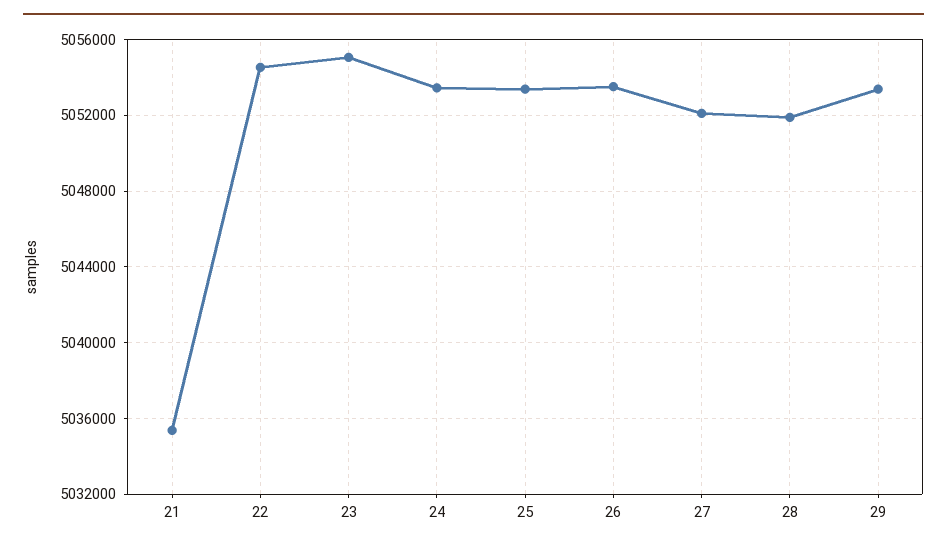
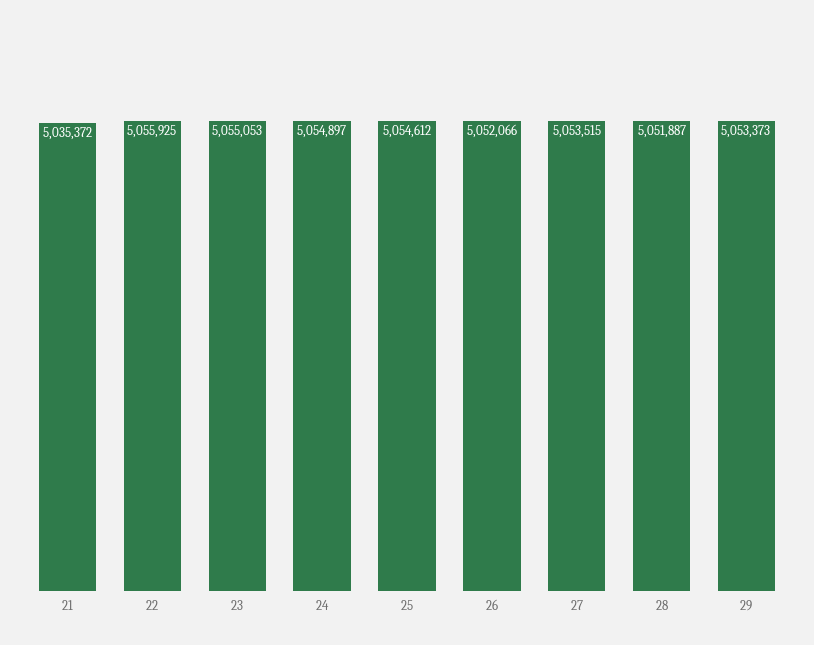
22: 5054500 -> 5055925
24: 5053500 -> 5054897
25: 5053500 -> 5054612
26: 5053500 -> 5052066
27: 5052000 -> 5053515

